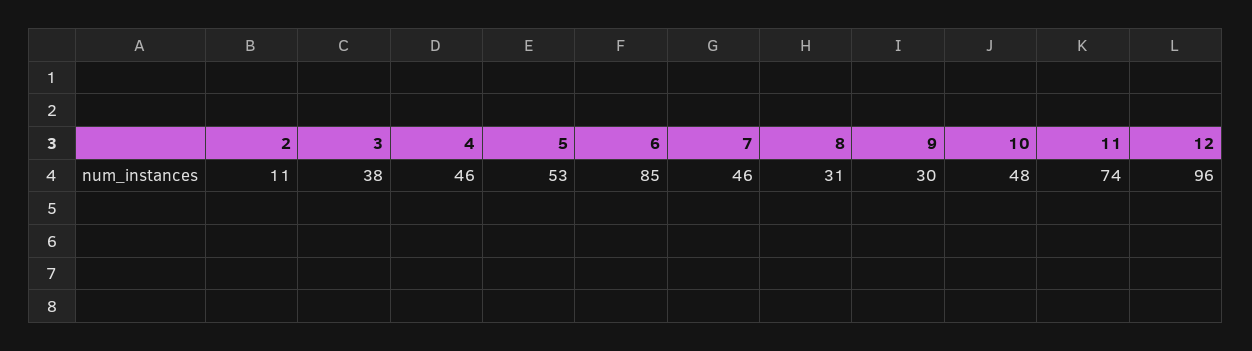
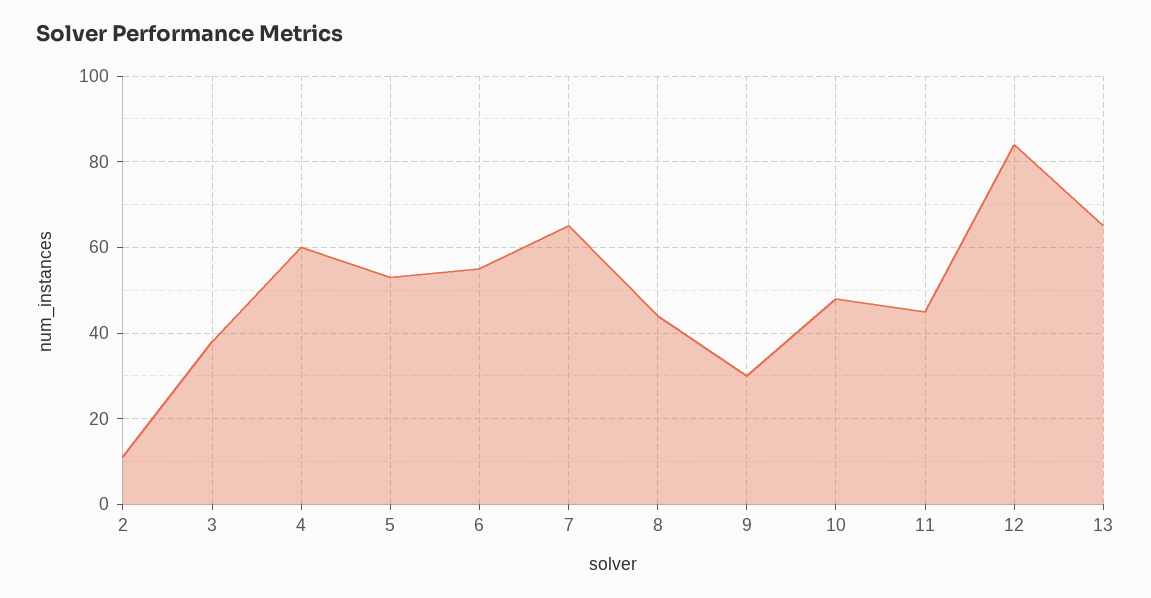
4: 46 -> 60
6: 85 -> 55
7: 46 -> 65
8: 31 -> 45
11: 74 -> 45
12: 96 -> 85
13: none -> 65

